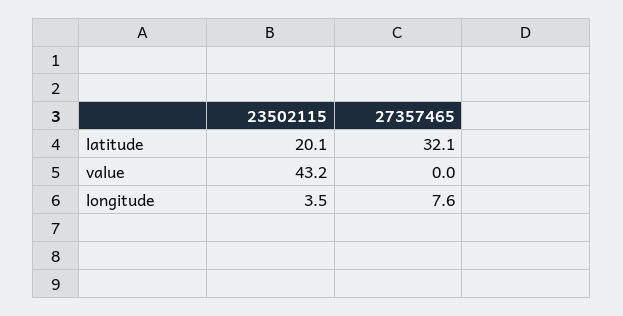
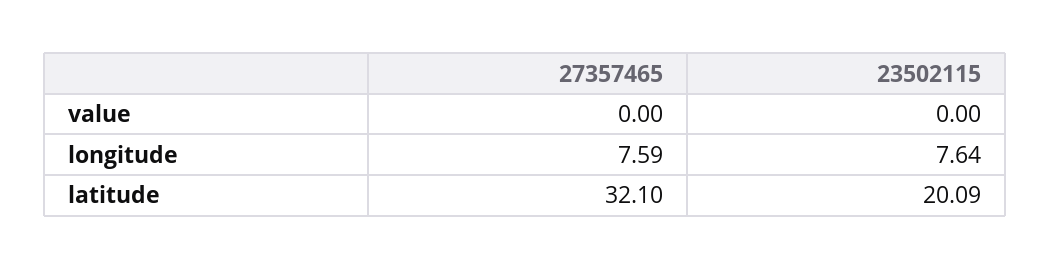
23502115, value: 43.2 -> 0
23502115, longitude: 3.5 -> 7.64

